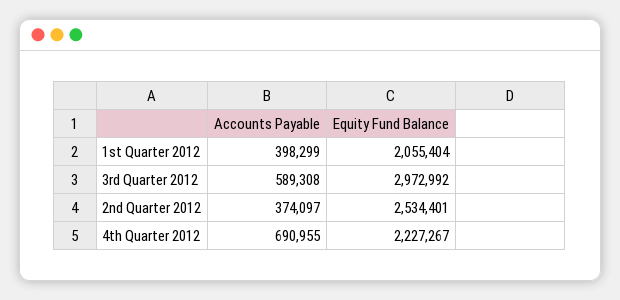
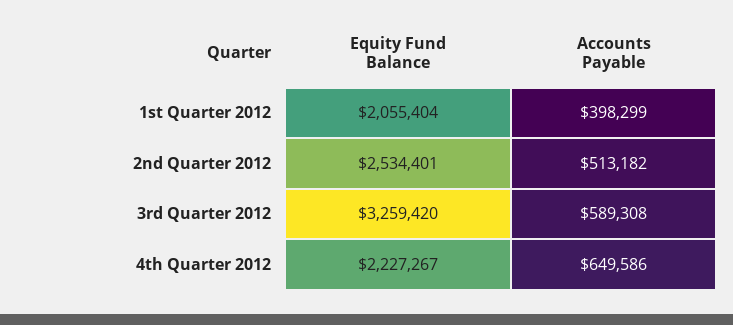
Equity Fund Balance, 3rd Quarter 2012: 2972992 -> 3259420
Accounts Payable, 2nd Quarter 2012: 374097 -> 513182
Accounts Payable, 4th Quarter 2012: 690955 -> 649586

